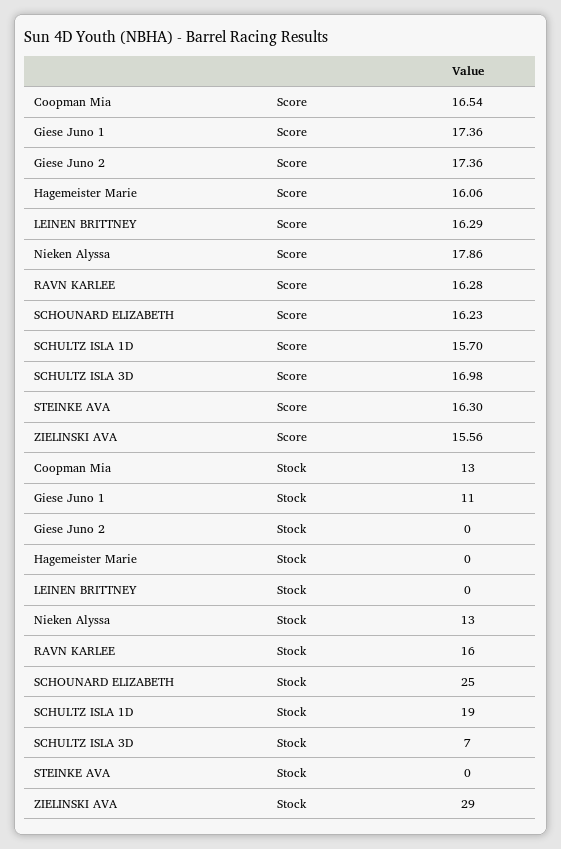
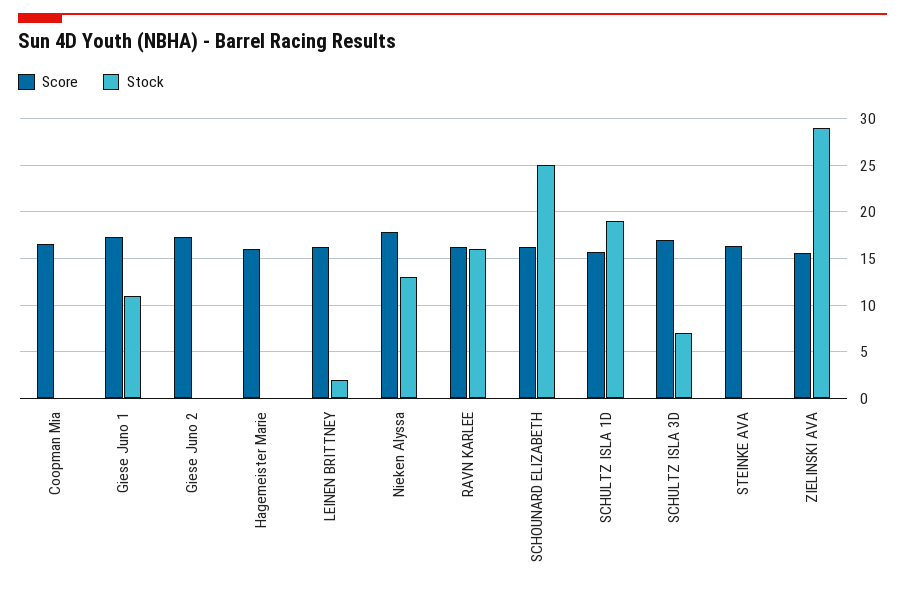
Stock, Coopman Mia: 13 -> 0
Stock, LEINEN BRITTNEY: 0 -> 2

